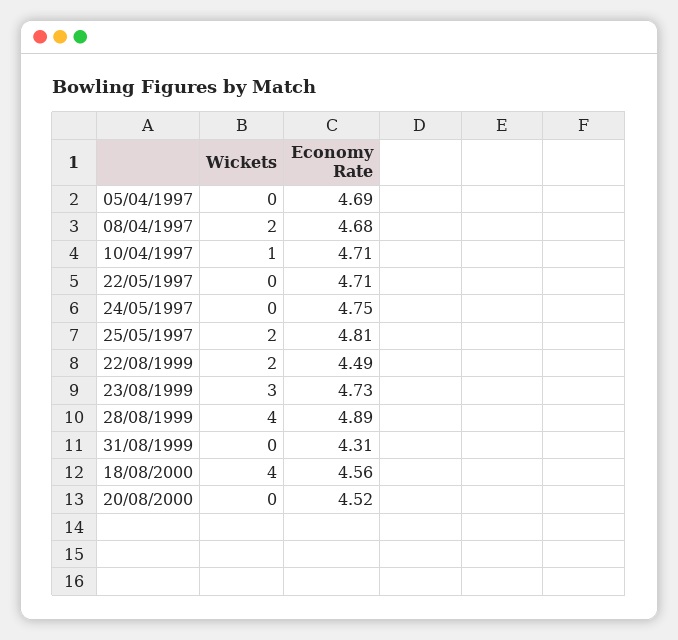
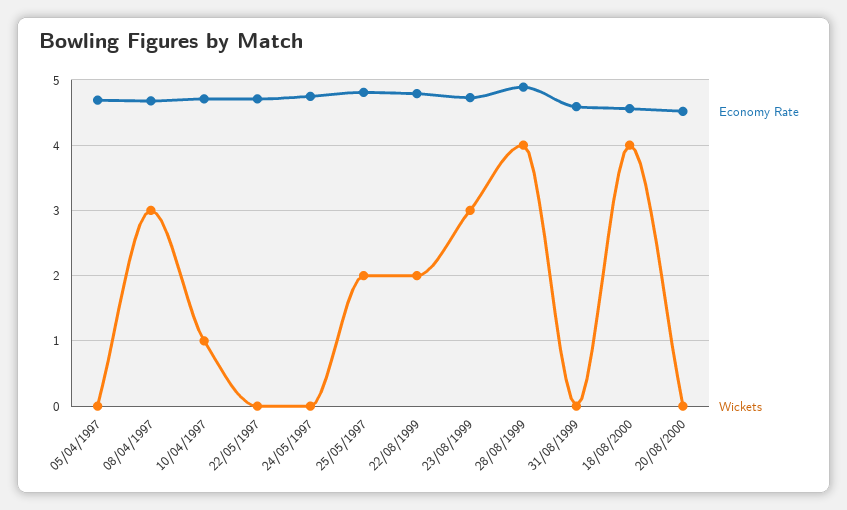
Wickets, 08/04/1997: 2 -> 3
Economy Rate, 22/08/1999: 4.49 -> 4.8
Economy Rate, 31/08/1999: 4.31 -> 4.6

